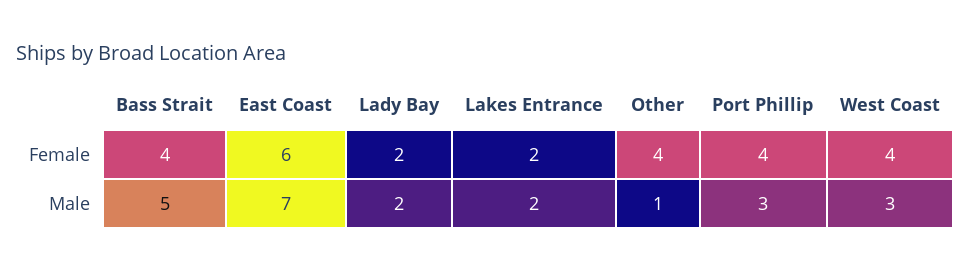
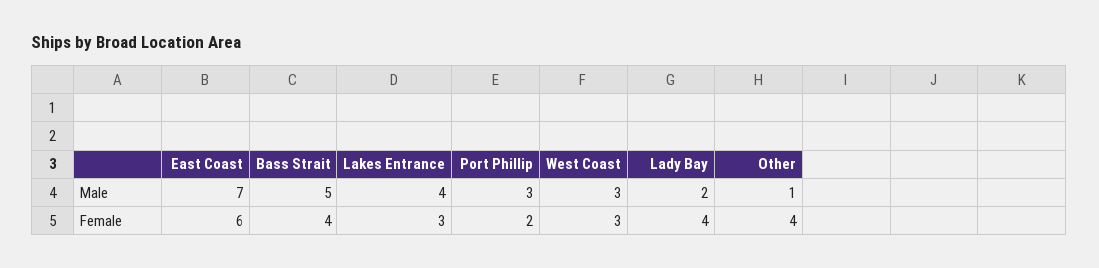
Lady Bay, Female: 2 -> 4
Lakes Entrance, Female: 2 -> 3
Port Phillip, Female: 4 -> 2
West Coast, Female: 4 -> 3
Lakes Entrance, Male: 2 -> 4

